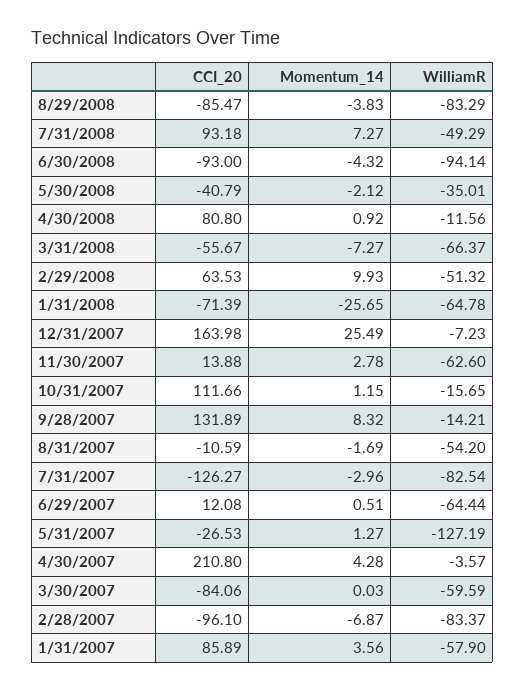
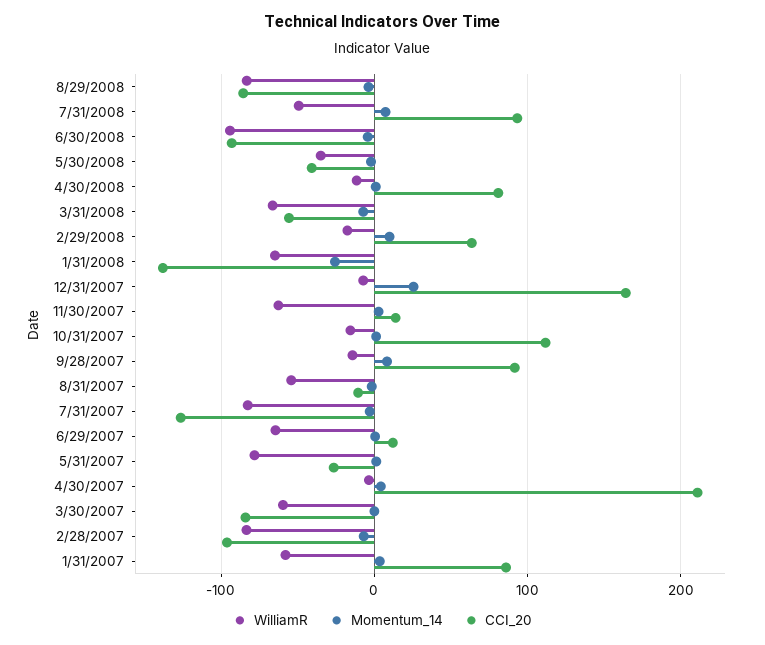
WilliamR, 2/29/2008: -51.32 -> -20
CCI_20, 1/31/2008: -71.39 -> -140
CCI_20, 9/28/2007: 131.89 -> 90
WilliamR, 5/31/2007: -127.19 -> -80

